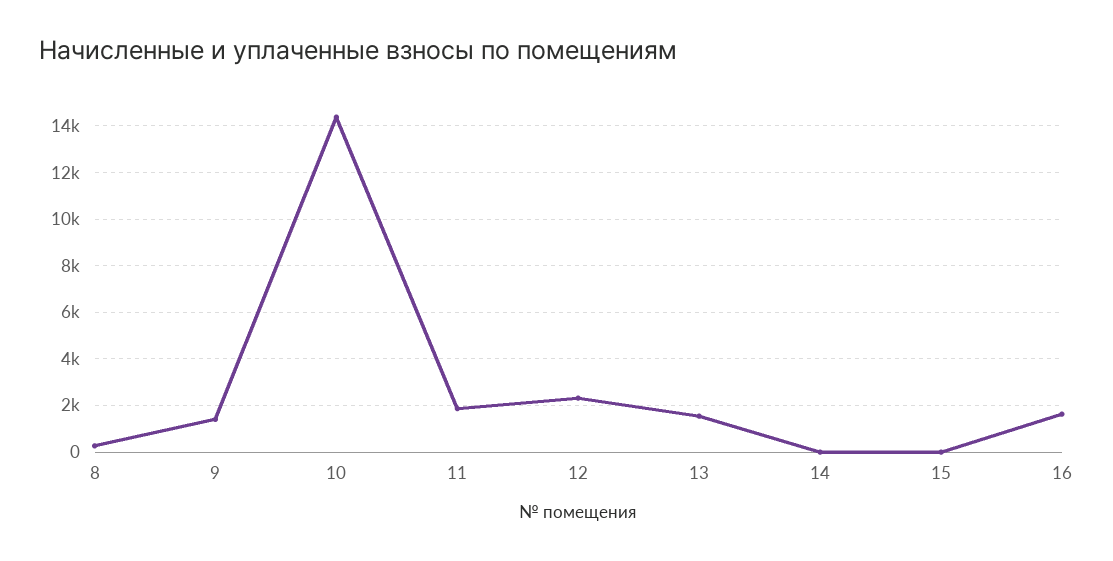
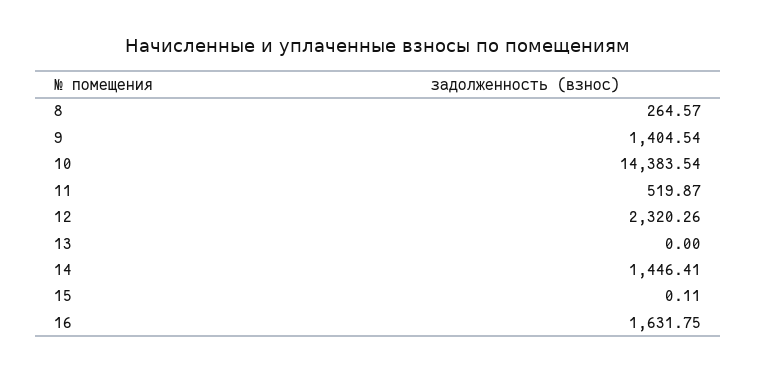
11: 2000 -> 519.87
13: 1500 -> 0
14: 0 -> 1446.41

